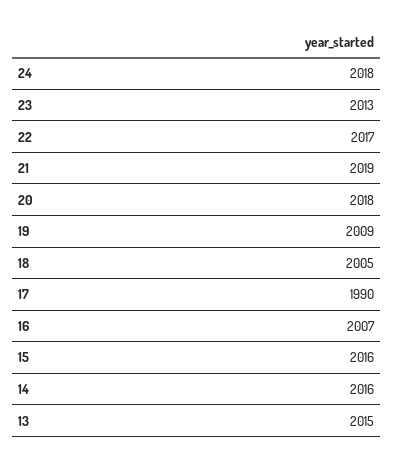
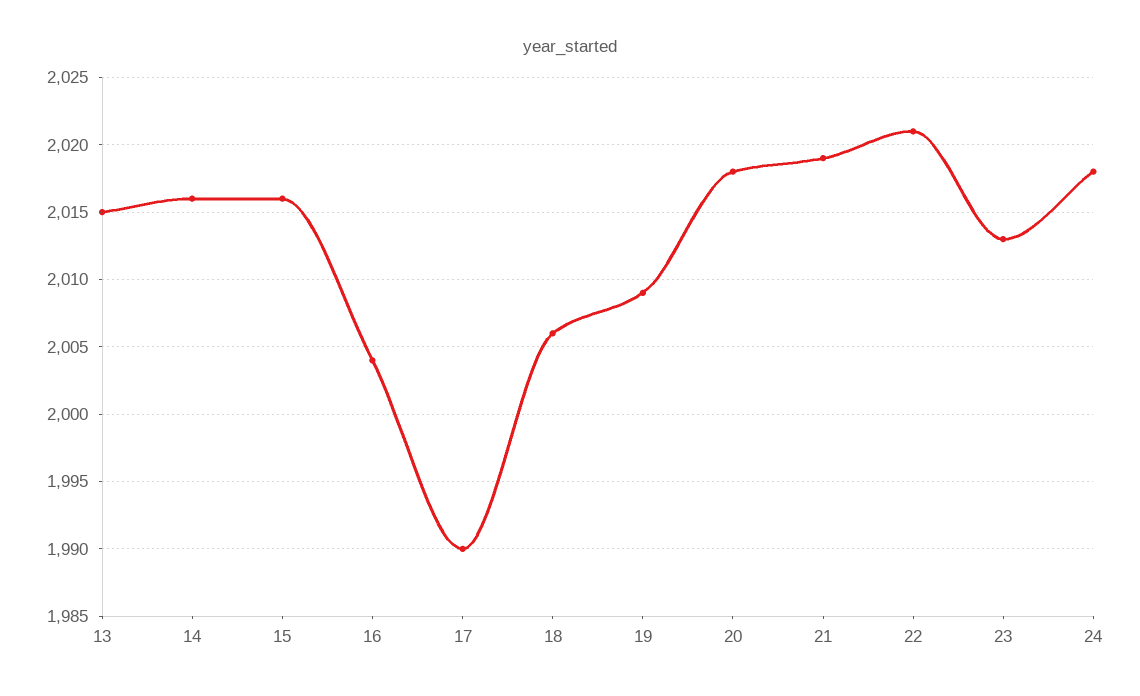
22: 2017 -> 2021
18: 2005 -> 2006
16: 2007 -> 2004

